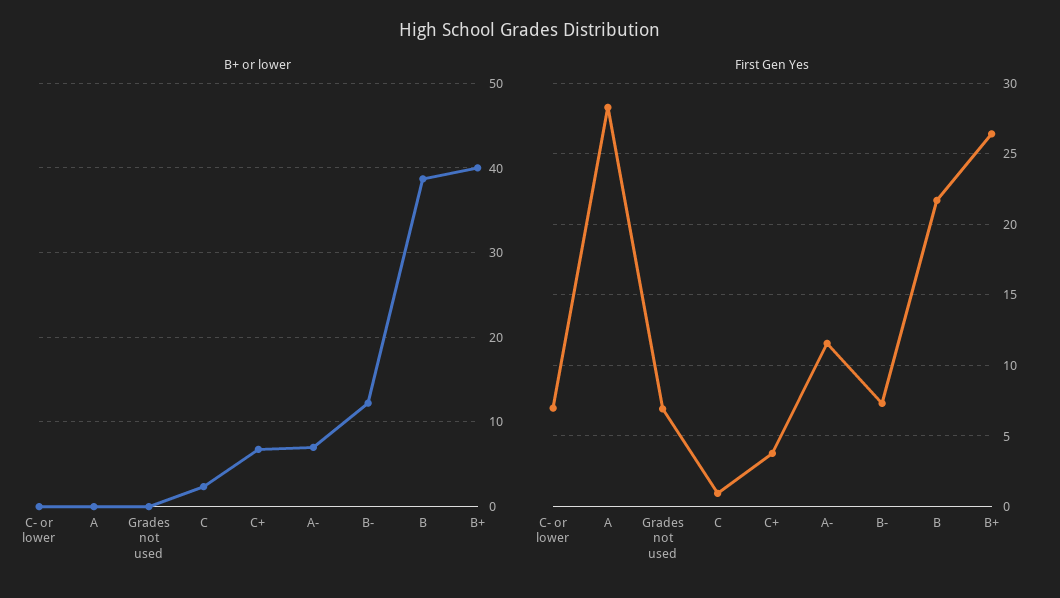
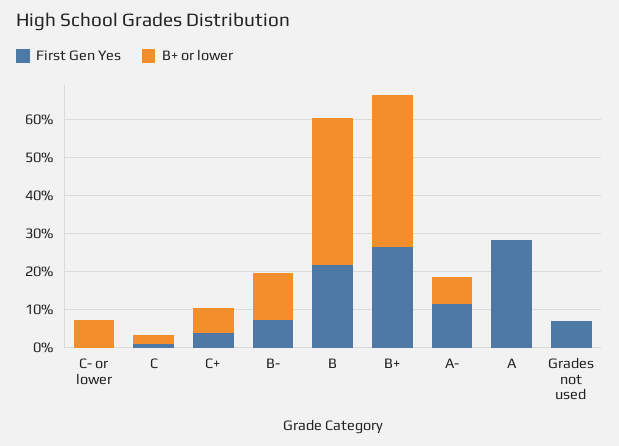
B+ or lower, C- or lower: 0 -> 7.5
First Gen Yes, C- or lower: 7 -> 0

